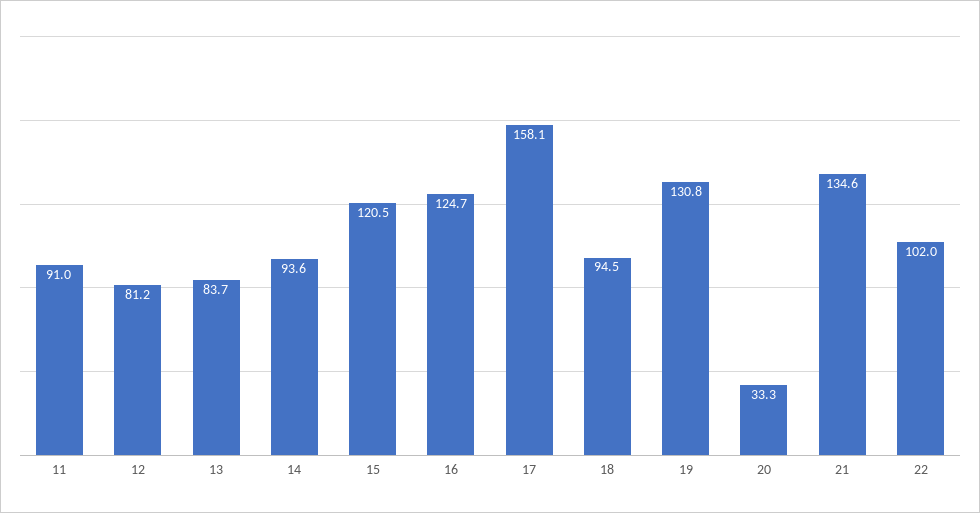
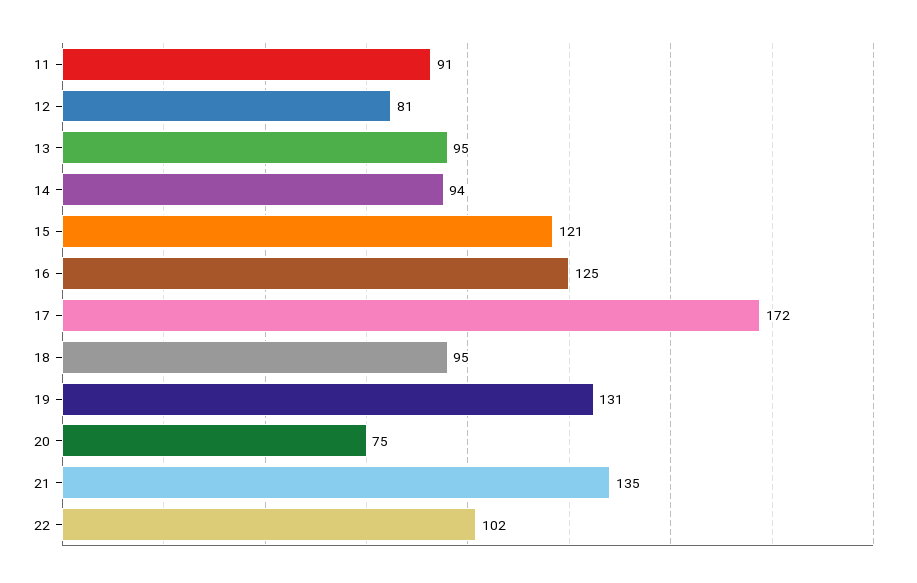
13: 83.7 -> 95
17: 158.1 -> 172
20: 33.3 -> 75

